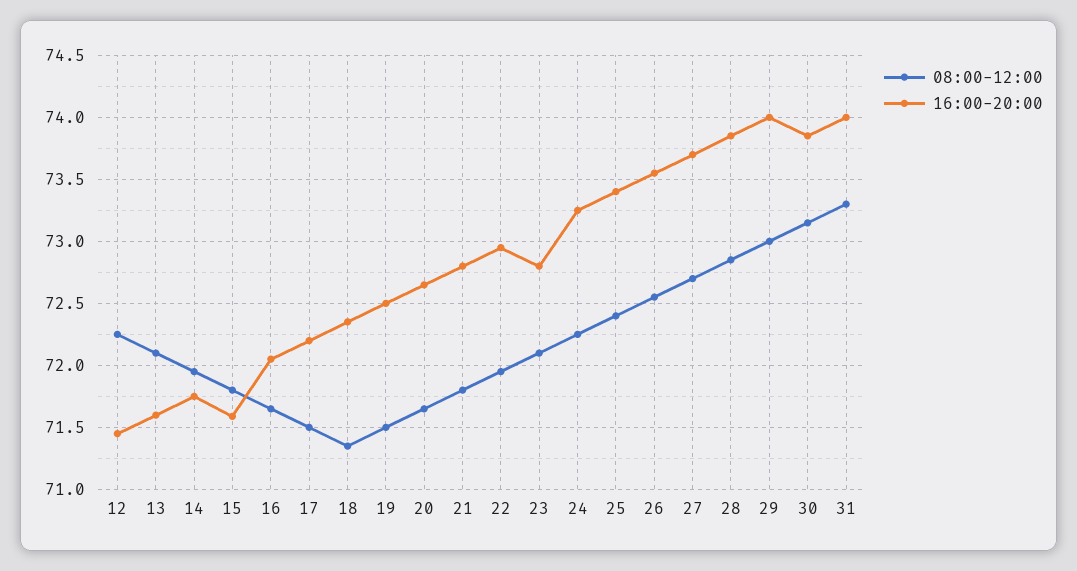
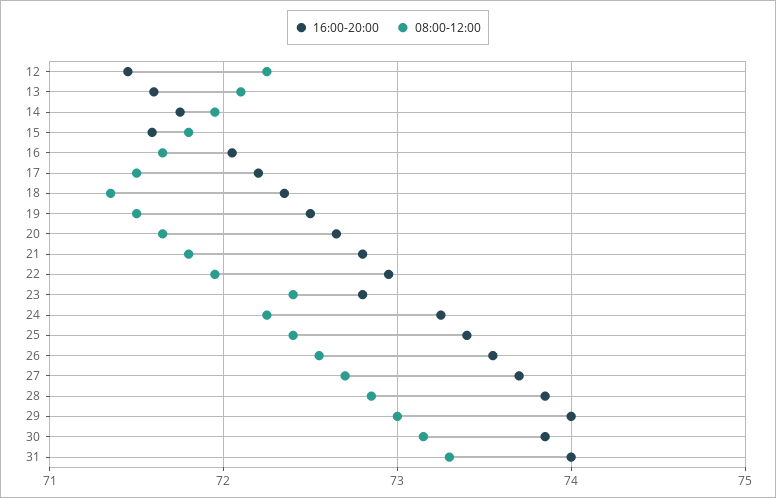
08:00-12:00, 23: 72.1 -> 72.4

